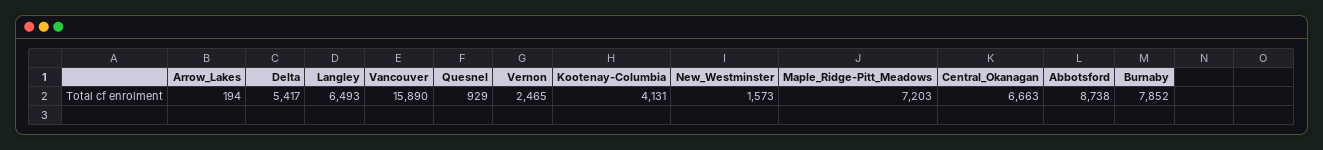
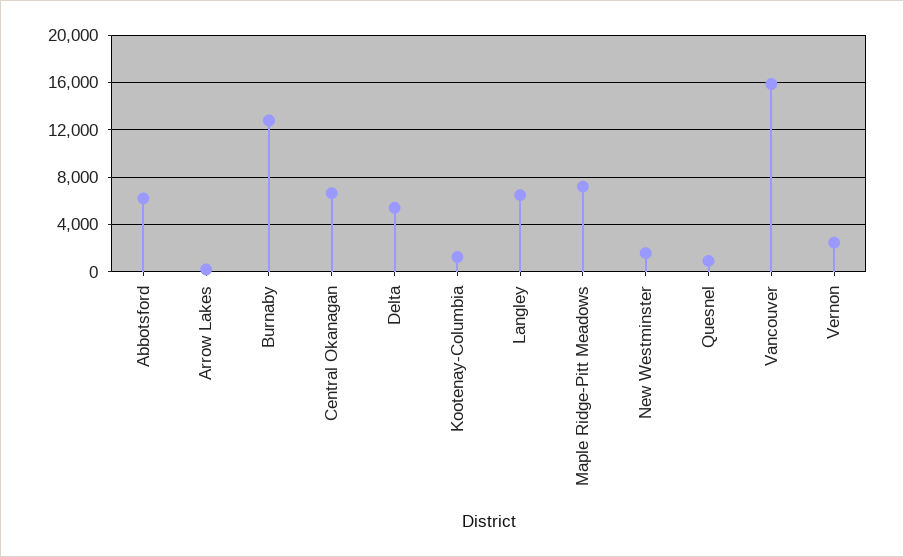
Kootenay-Columbia: 4131 -> 1000
Abbotsford: 8738 -> 6000
Burnaby: 7852 -> 13000

